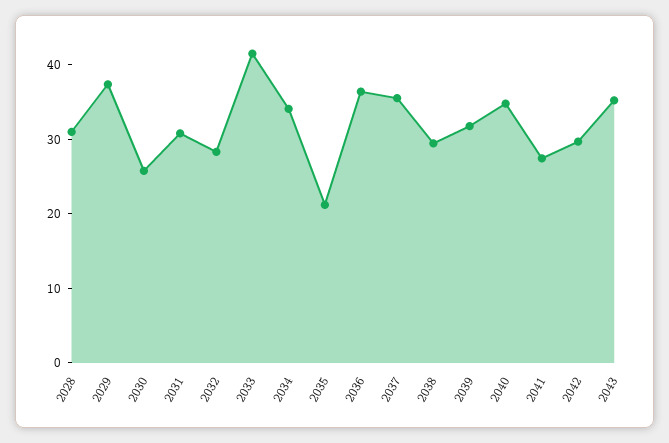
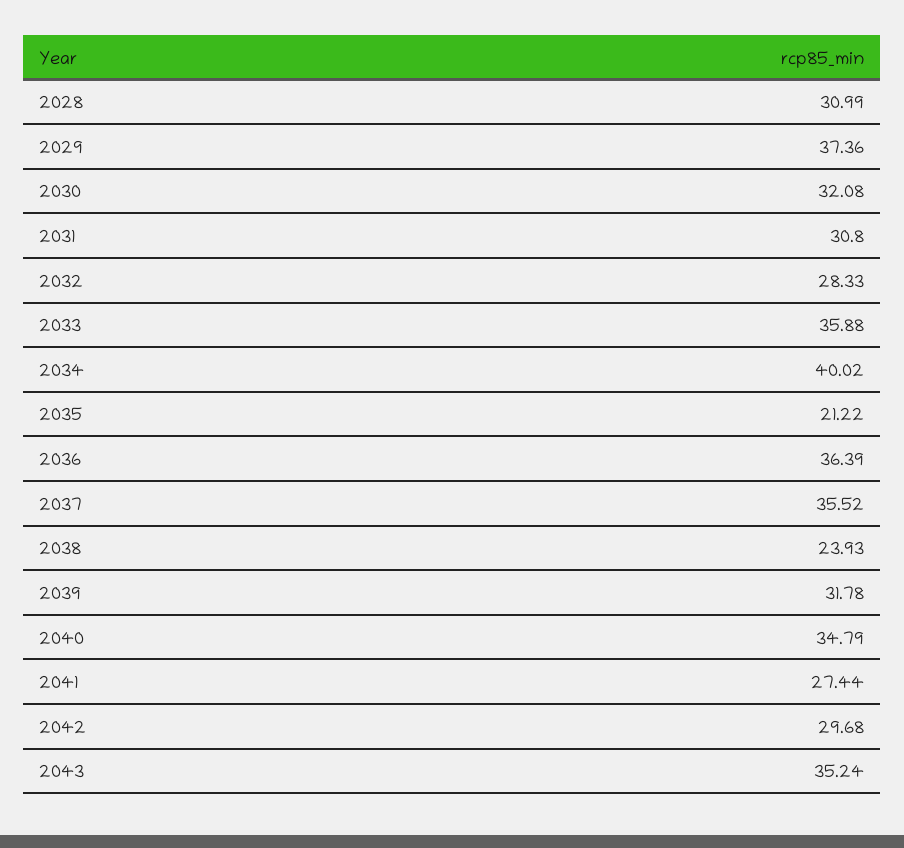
2030: 26 -> 32.08
2033: 42 -> 35.88
2034: 34 -> 40.02
2038: 30 -> 23.93

